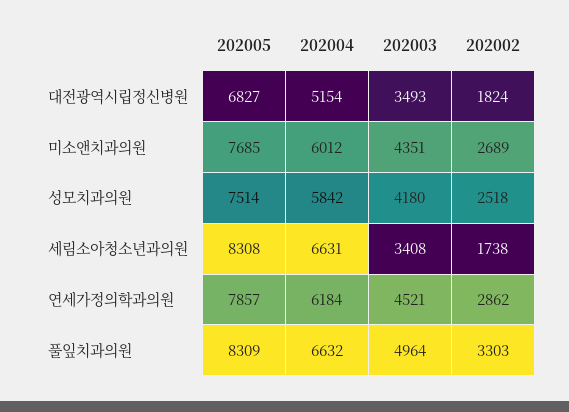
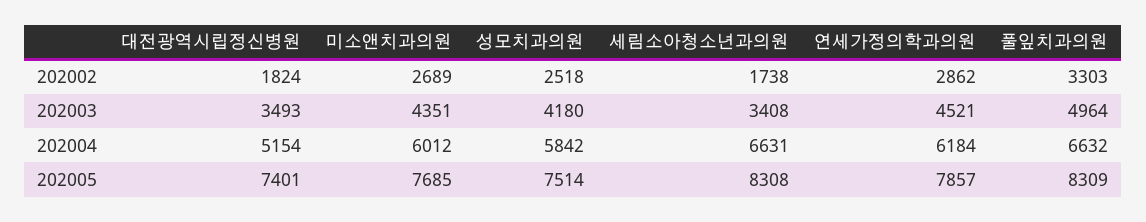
202005, 대전광역시립정신병원: 6827 -> 7401

